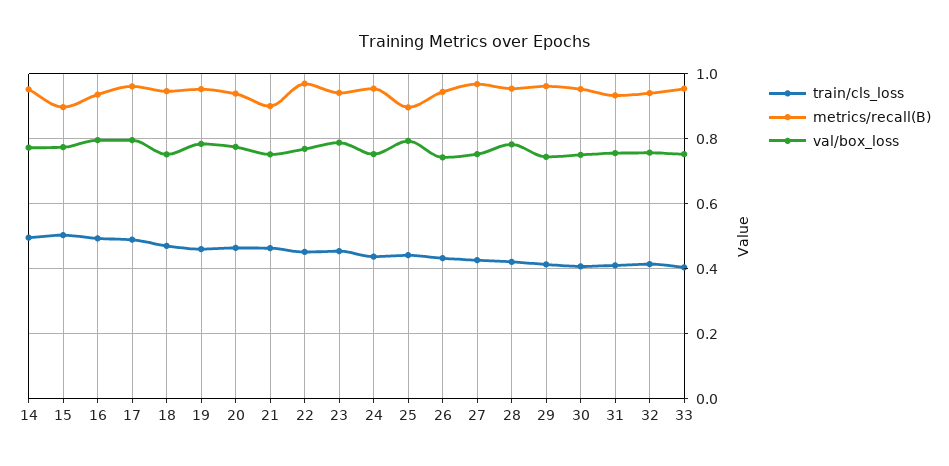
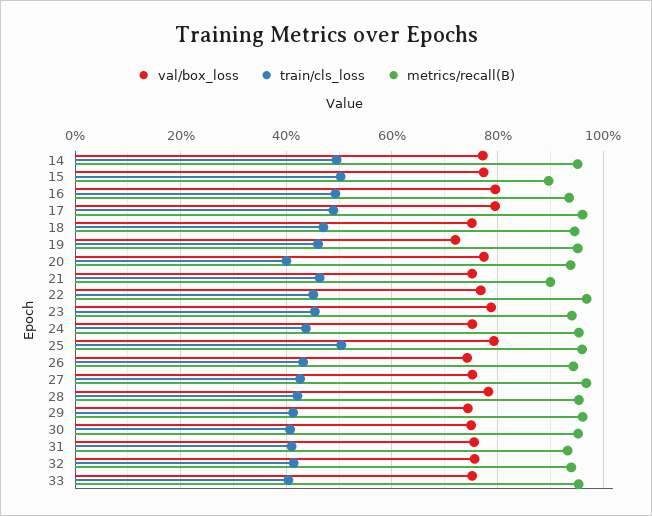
val/box_loss, 19: 0.78 -> 0.72
train/cls_loss, 20: 0.46 -> 0.4
train/cls_loss, 25: 0.44 -> 0.5
metrics/recall(B), 25: 0.9 -> 0.96

